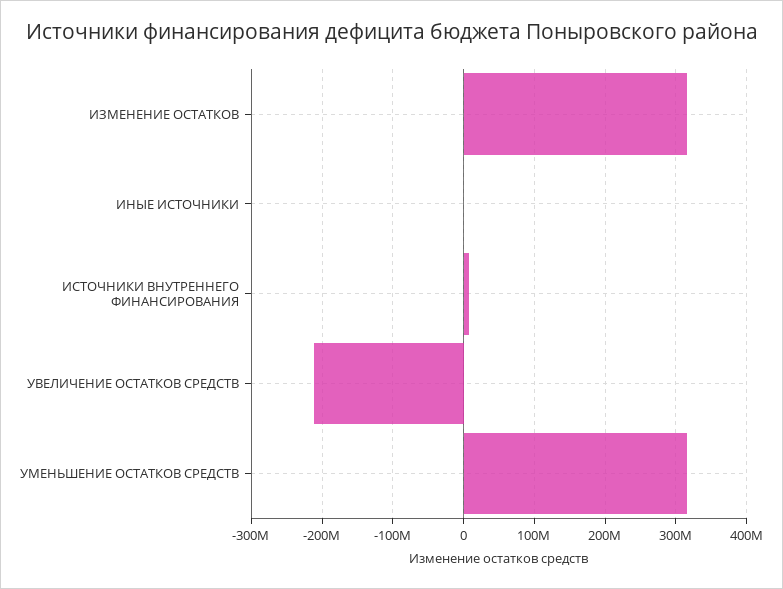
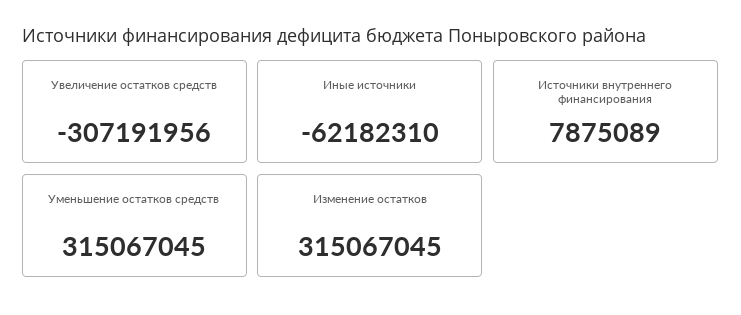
ИНЫЕ ИСТОЧНИКИ: 0 -> -62182310
УВЕЛИЧЕНИЕ ОСТАТКОВ СРЕДСТВ: -210000000 -> -307191956

